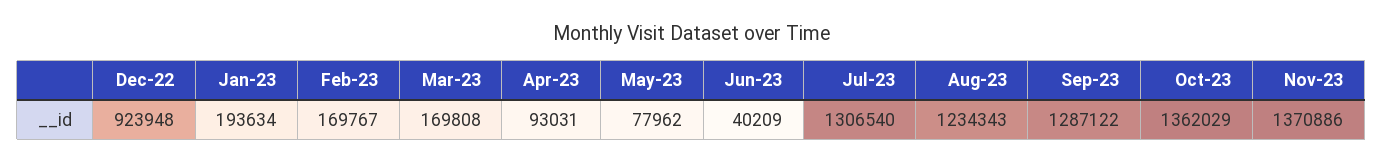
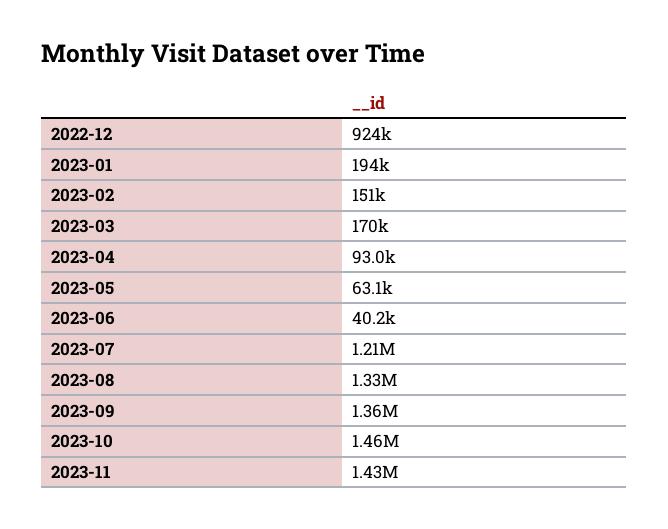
Feb-23: 169767 -> 151000
May-23: 77962 -> 63100
Jul-23: 1306540 -> 1210000
Aug-23: 1234343 -> 1330000
Sep-23: 1287122 -> 1360000
Oct-23: 1362029 -> 1460000
Nov-23: 1370886 -> 1430000

